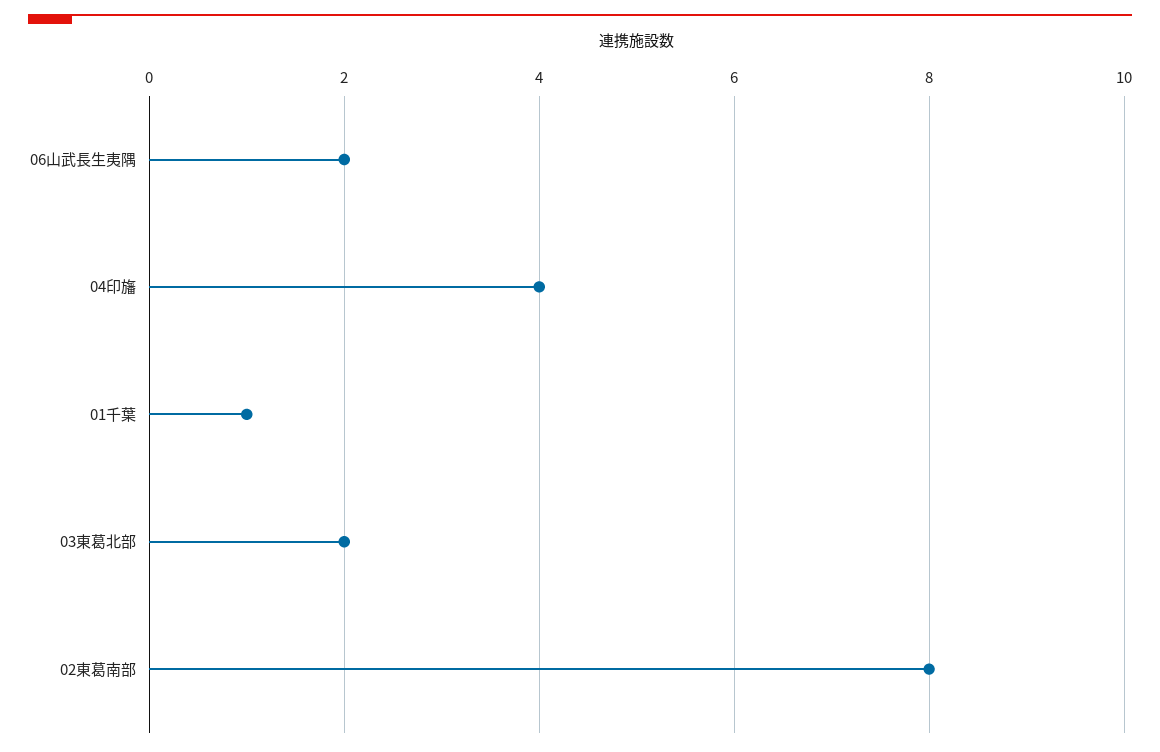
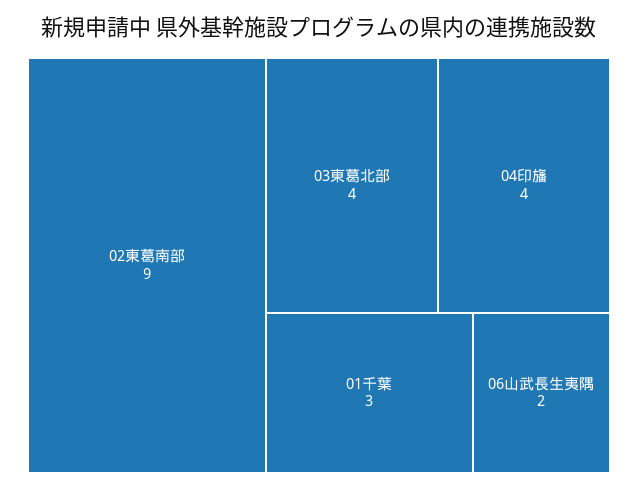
01千葉: 1 -> 3
03東葛北部: 2 -> 4
02東葛南部: 8 -> 9

